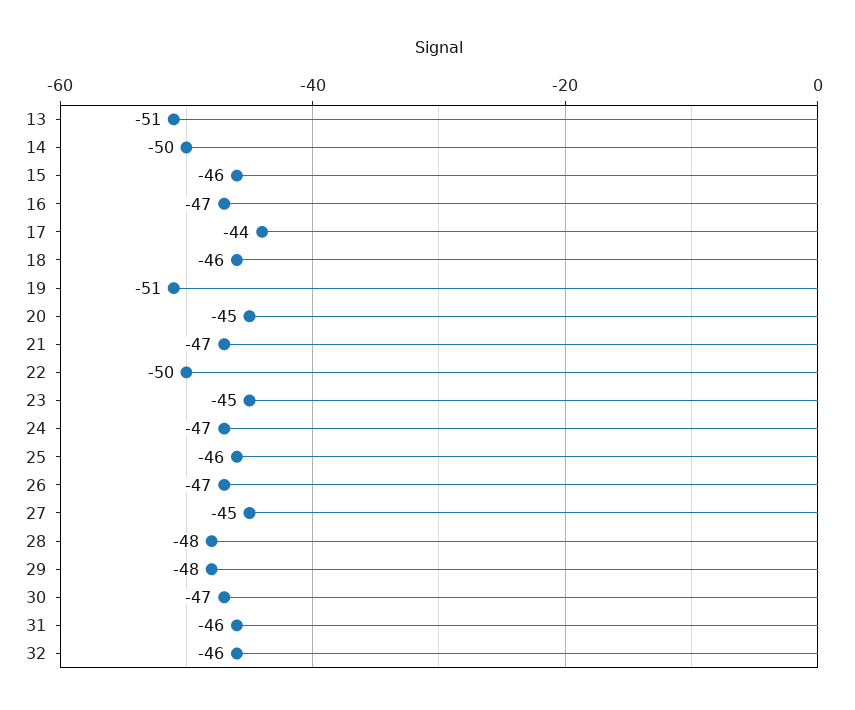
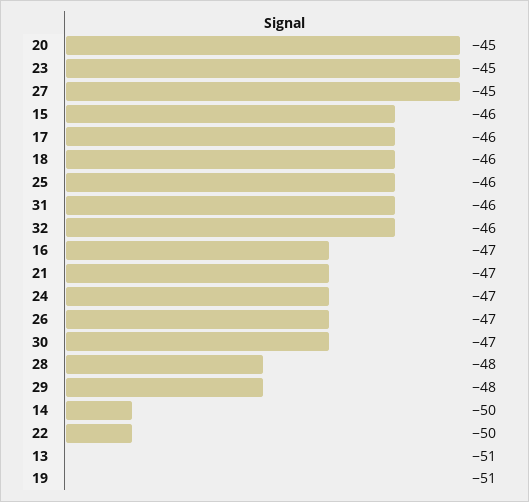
17: -44 -> -46

